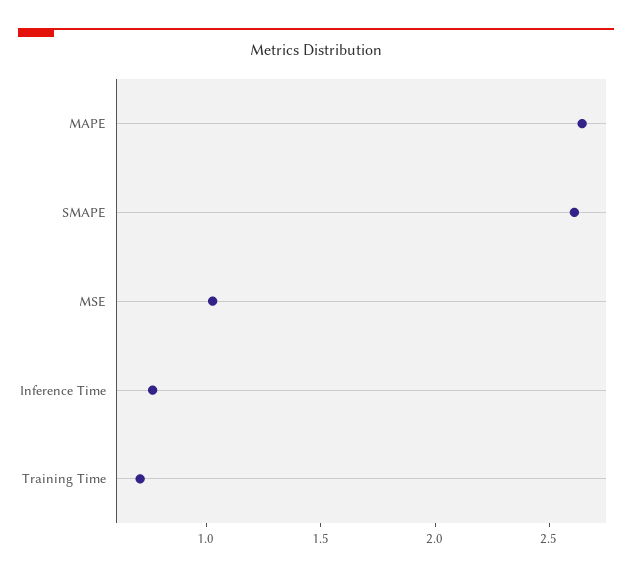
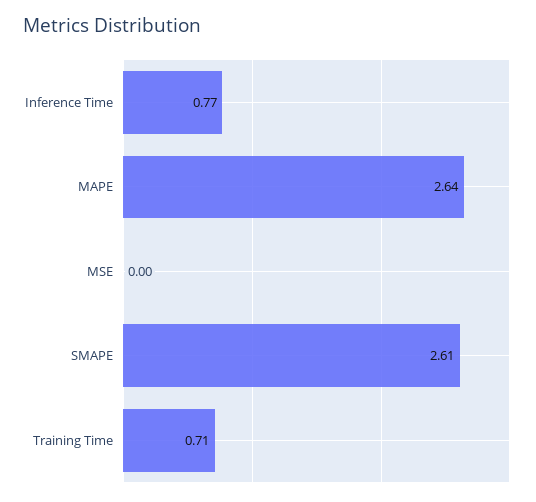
MSE: 1 -> 0

